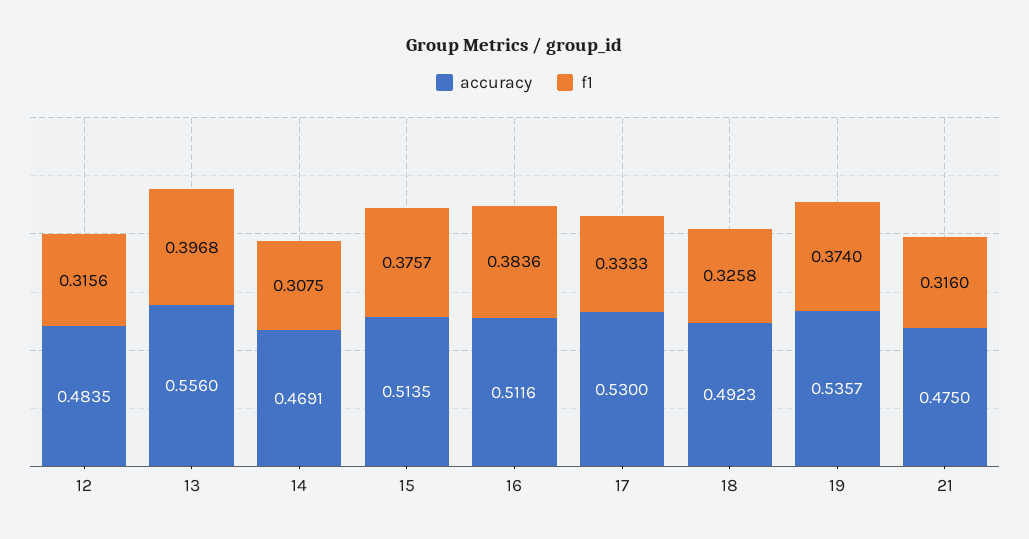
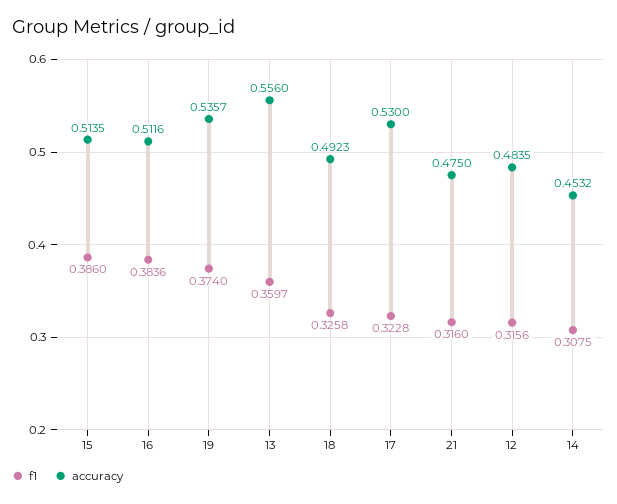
f1, 13: 0.3968 -> 0.3597
accuracy, 14: 0.4691 -> 0.4532
f1, 15: 0.3757 -> 0.386
f1, 17: 0.3333 -> 0.3228

